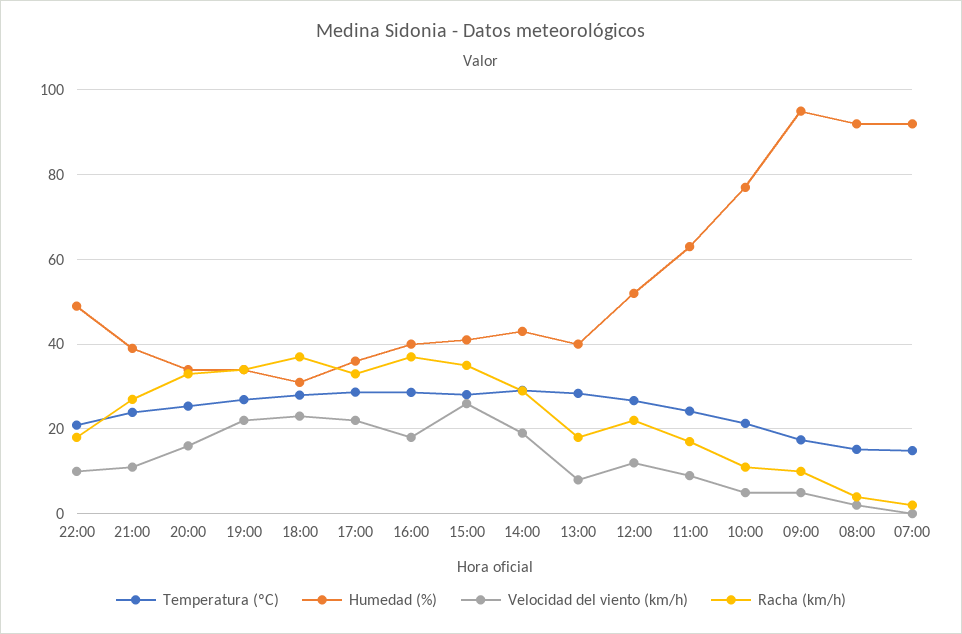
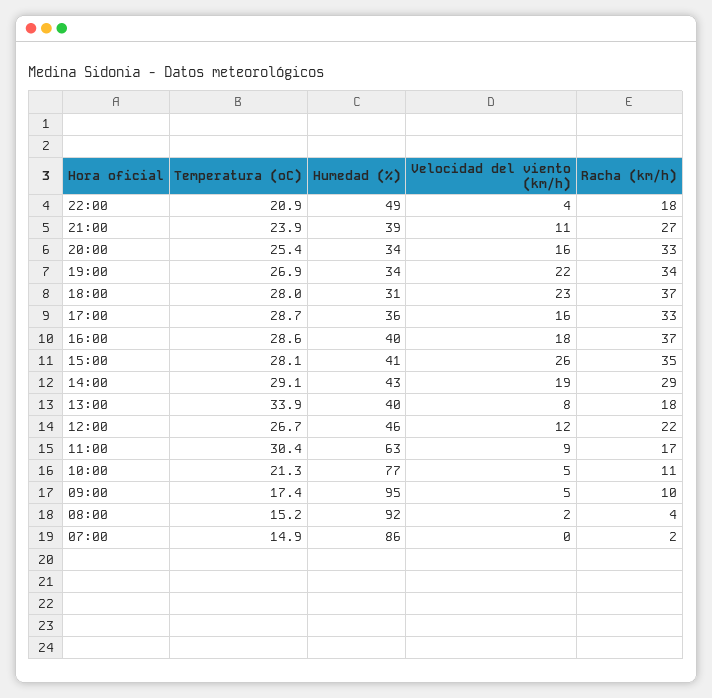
Velocidad del viento (km/h), 22:00: 10 -> 4
Velocidad del viento (km/h), 17:00: 22 -> 16
Temperatura (ºC), 13:00: 28 -> 33.9
Humedad (%), 12:00: 52 -> 46
Temperatura (ºC), 11:00: 24 -> 30.4
Humedad (%), 07:00: 92 -> 86

